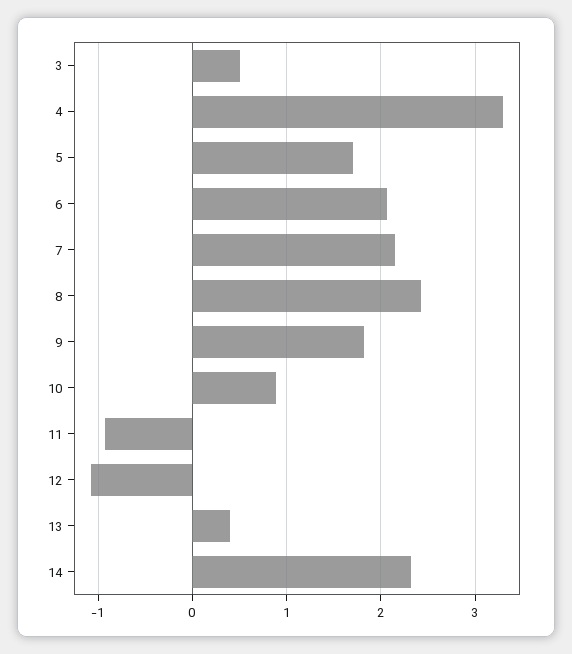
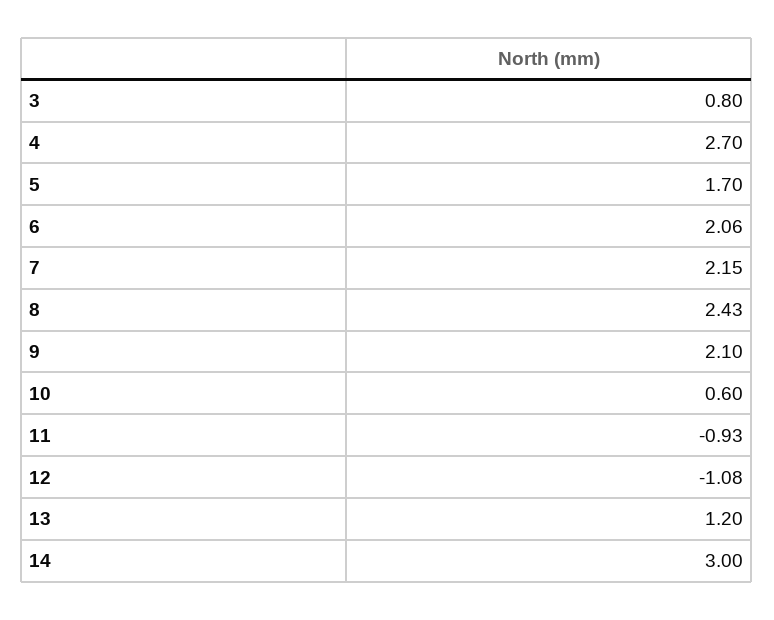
3: 0.5 -> 0.8
4: 3.3 -> 2.7
9: 1.8 -> 2.1
10: 0.9 -> 0.6
13: 0.4 -> 1.2
14: 2.3 -> 3

